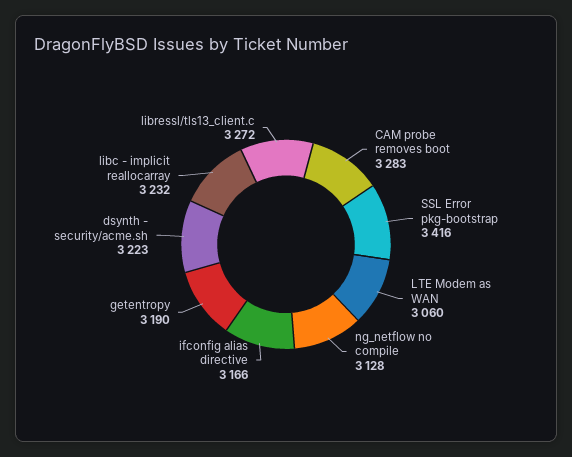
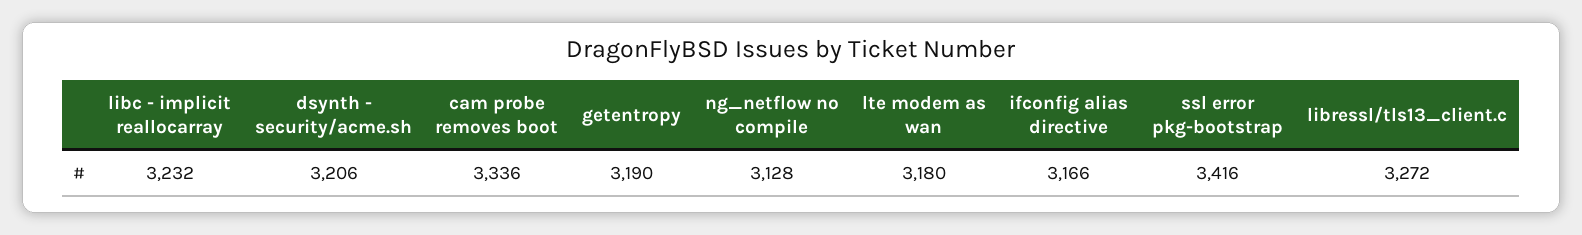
CAM probe removes boot: 3283 -> 3336
LTE Modem as WAN: 3060 -> 3180
dsynth - security/acme.sh: 3223 -> 3206

